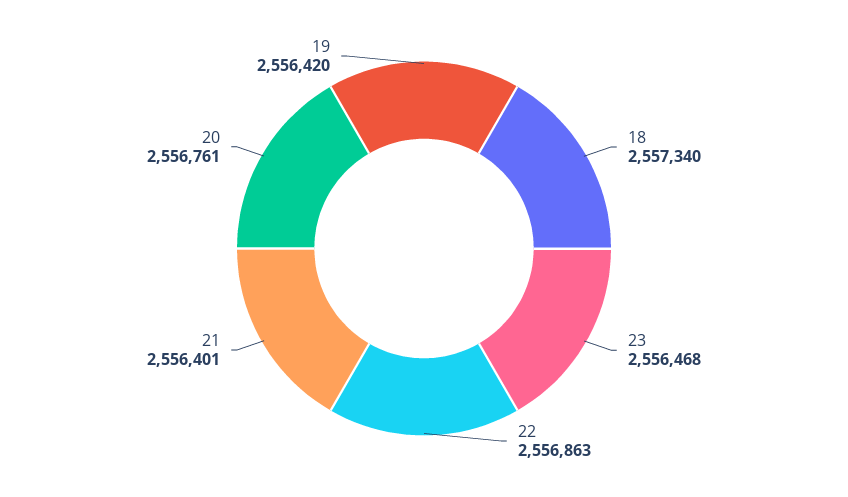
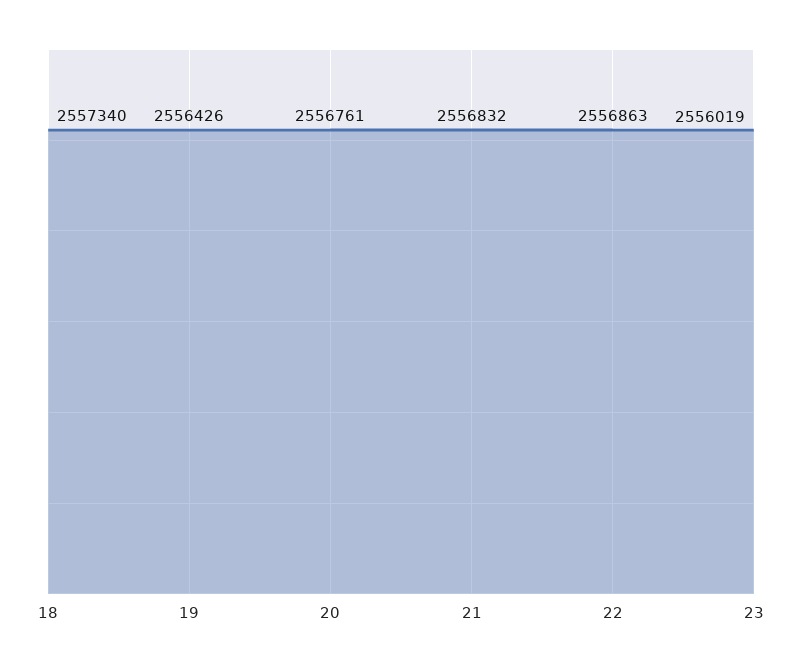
23: 2556468 -> 2556019
21: 2556401 -> 2556832
19: 2556420 -> 2556426

